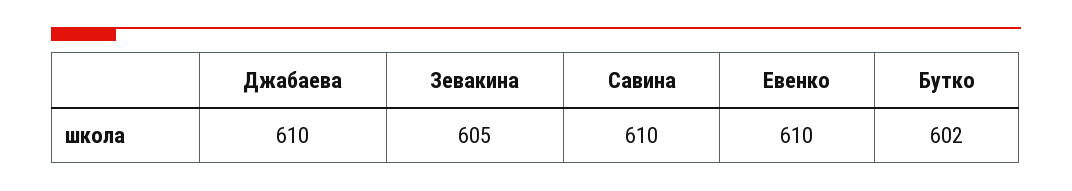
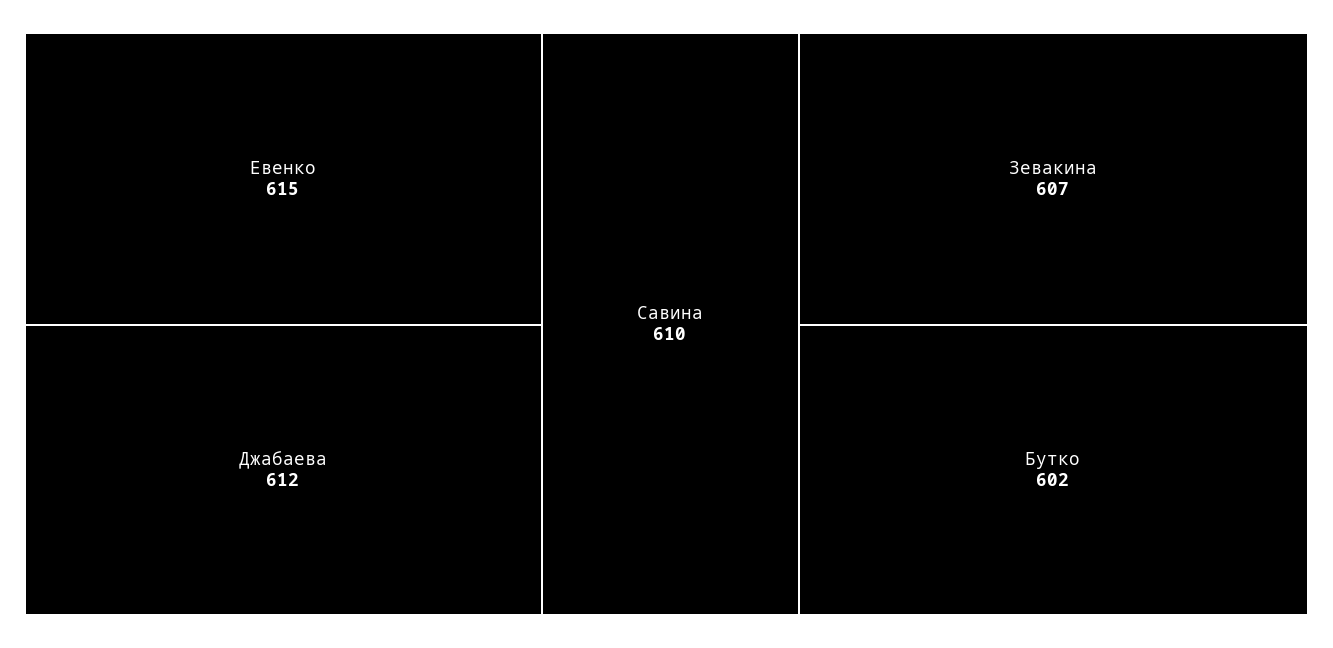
Джабаева: 610 -> 612
Зевакина: 605 -> 607
Евенко: 610 -> 615

